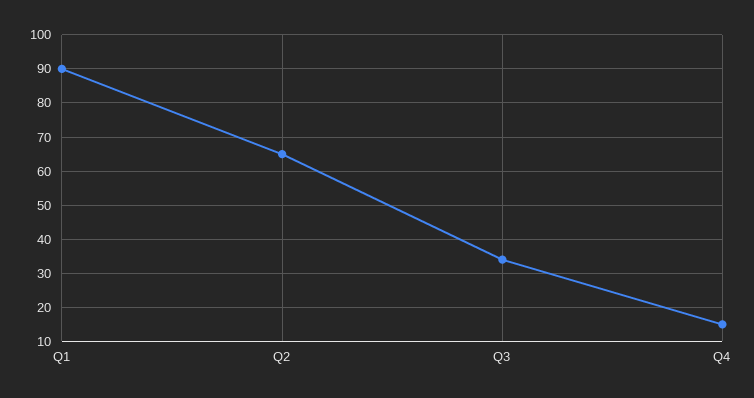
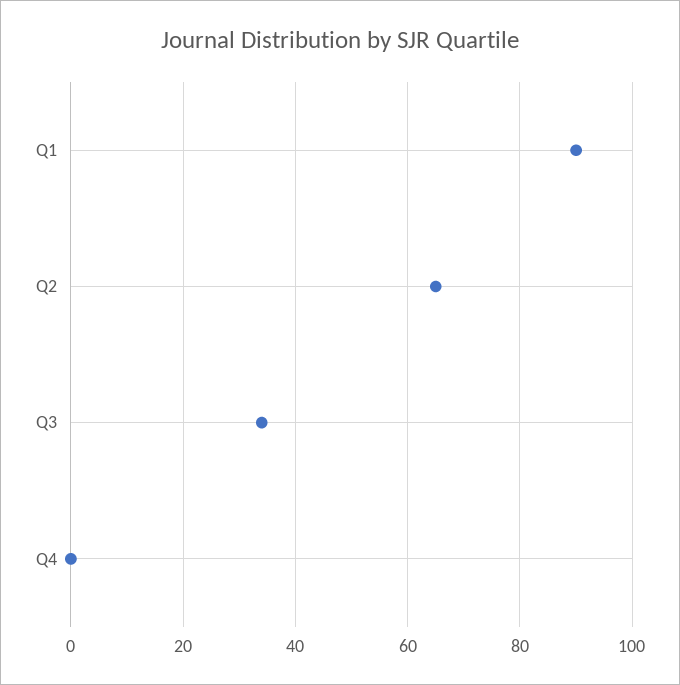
Q4: 15 -> 0

